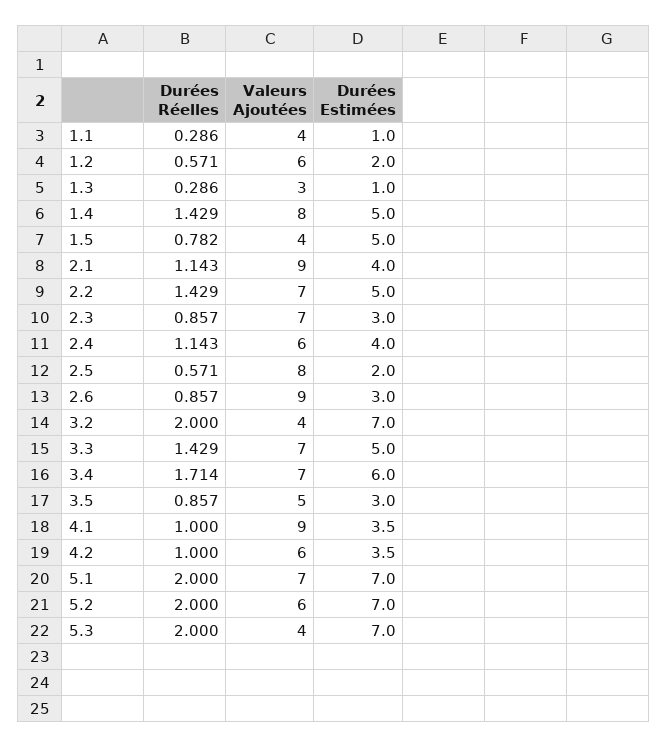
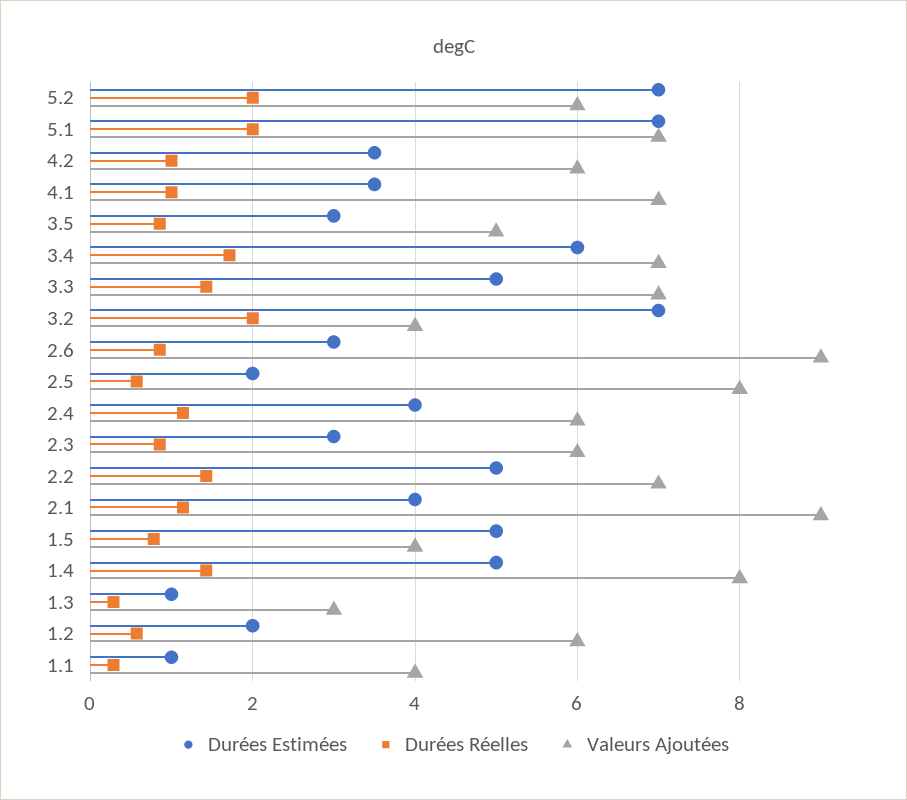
Valeurs Ajoutées, 2.3: 7 -> 6
Valeurs Ajoutées, 4.1: 9 -> 7
Durées Réelles, 5.3: 2 -> none
Valeurs Ajoutées, 5.3: 4 -> none
Durées Estimées, 5.3: 7 -> none

